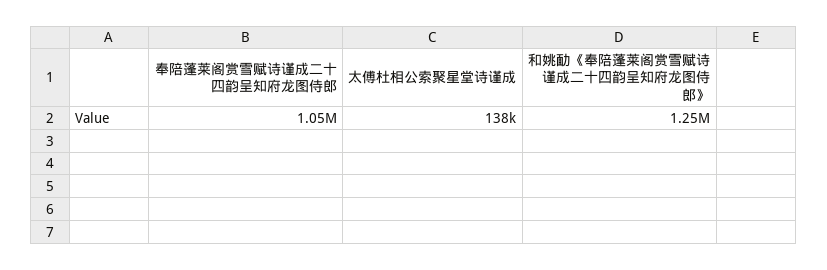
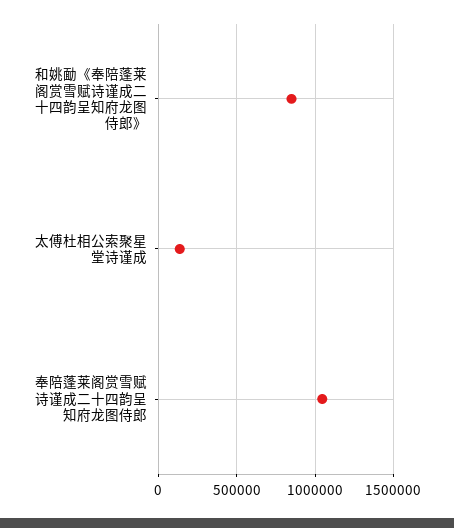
和姚勔《奉陪蓬莱阁赏雪赋诗谨成二十四韵呈知府龙图侍郎》: 1250000 -> 850000

